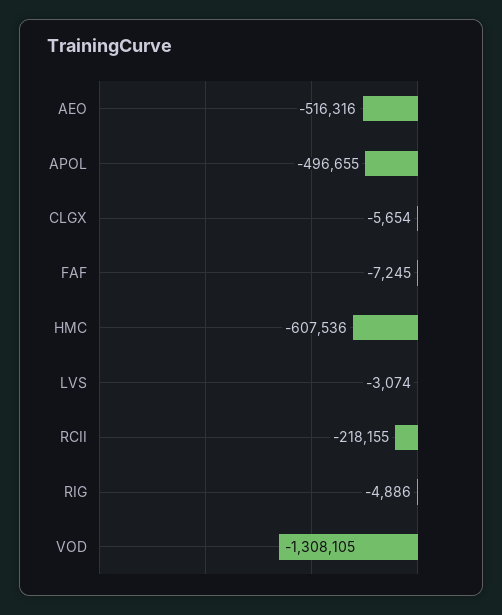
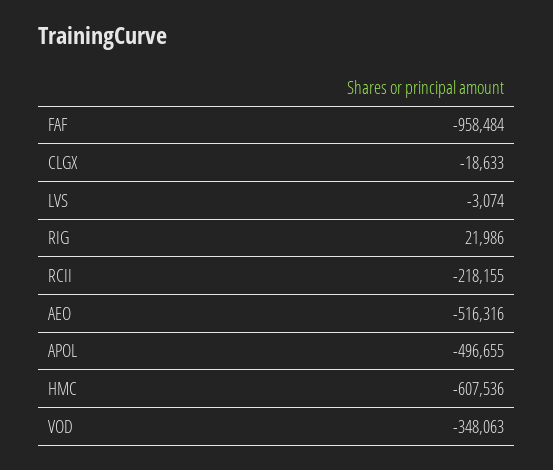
CLGX: -5654 -> -18633
FAF: -7245 -> -958484
RIG: -4886 -> 21986
VOD: -1308105 -> -348063

